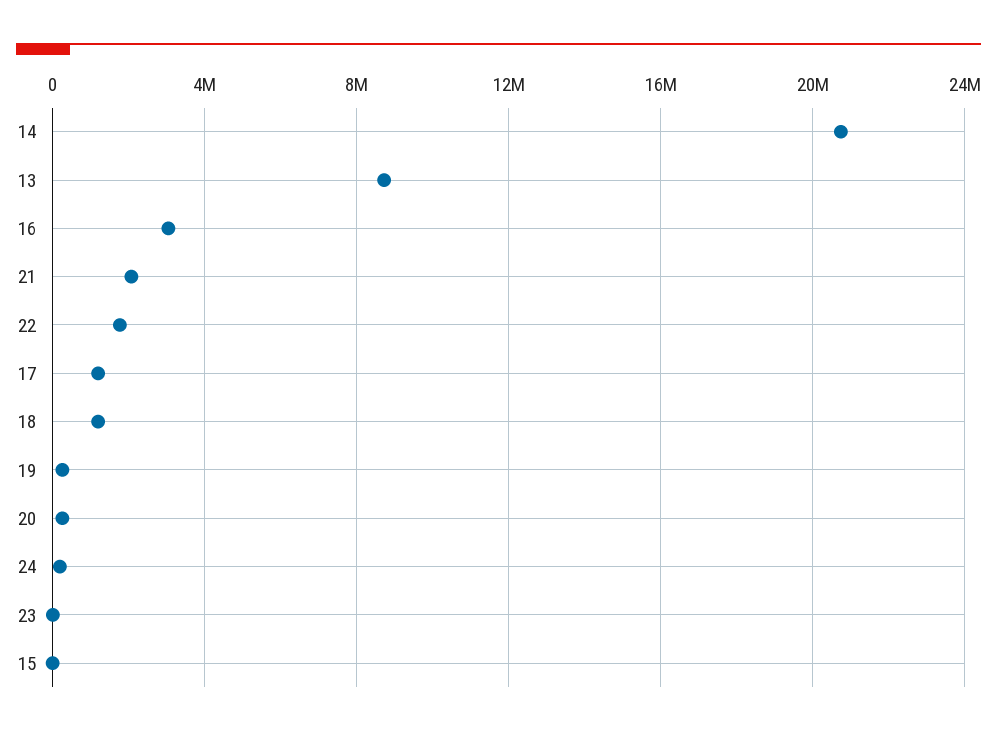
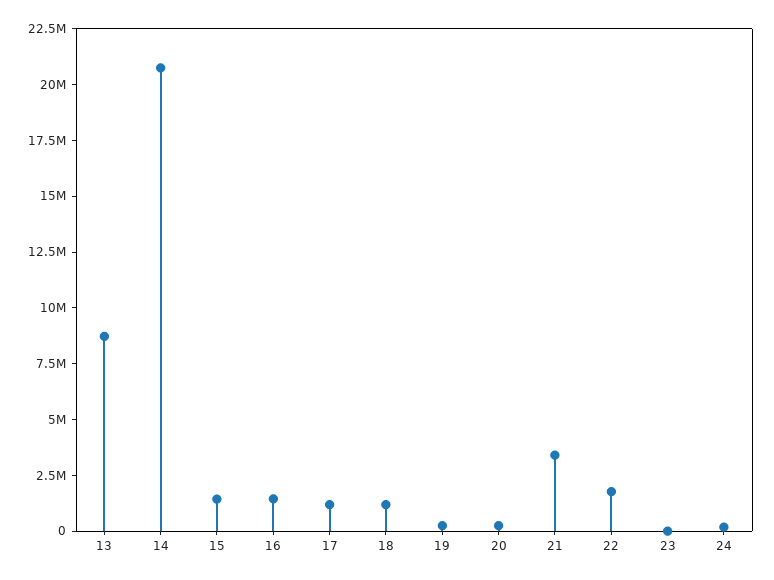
16: 3000000 -> 1500000
21: 2000000 -> 3500000
15: 0 -> 1500000

